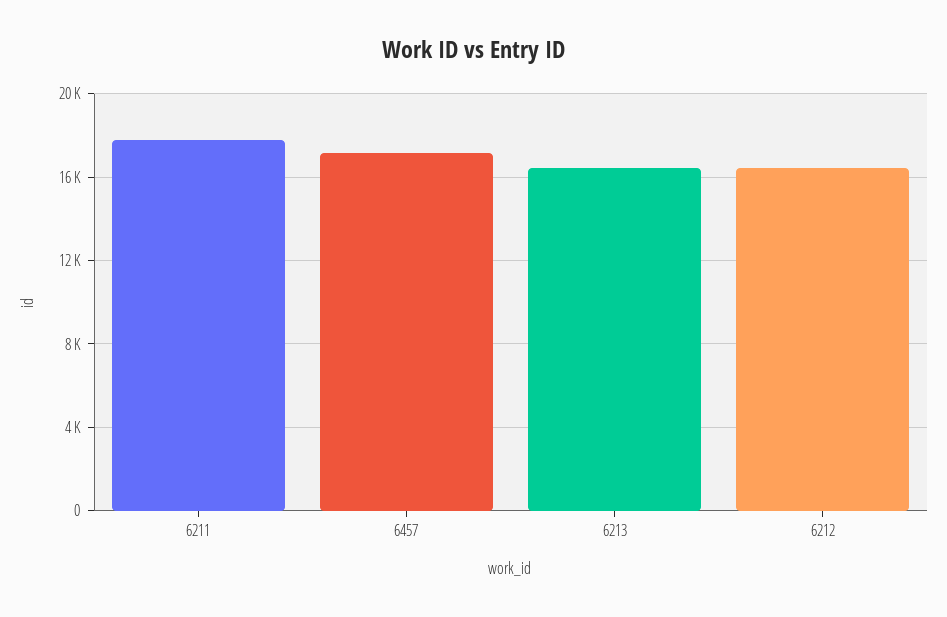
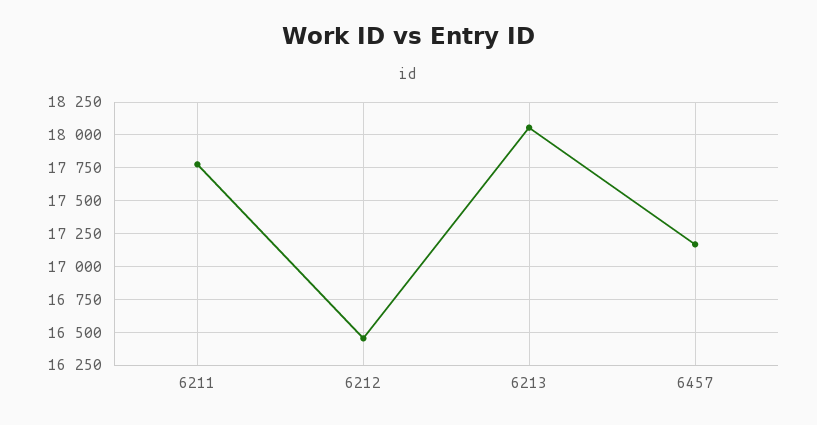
6213: 16500 -> 18050

